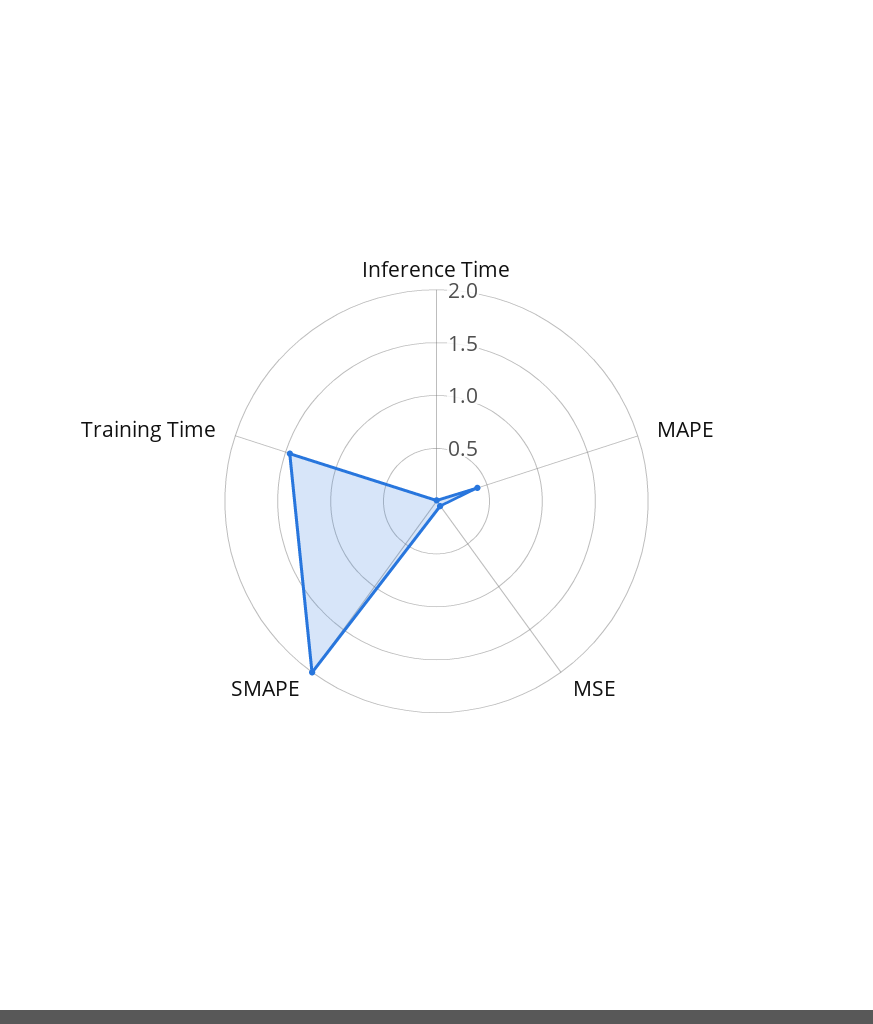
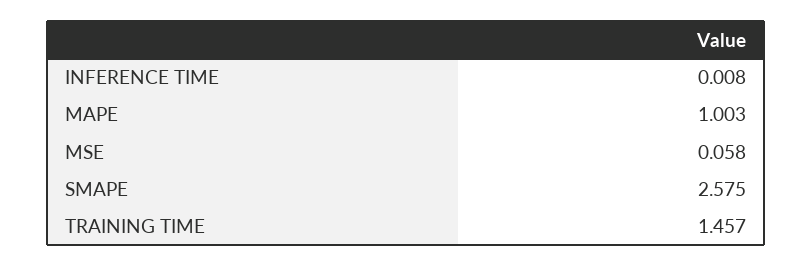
MAPE: 0.4 -> 1.003
SMAPE: 2 -> 2.575

